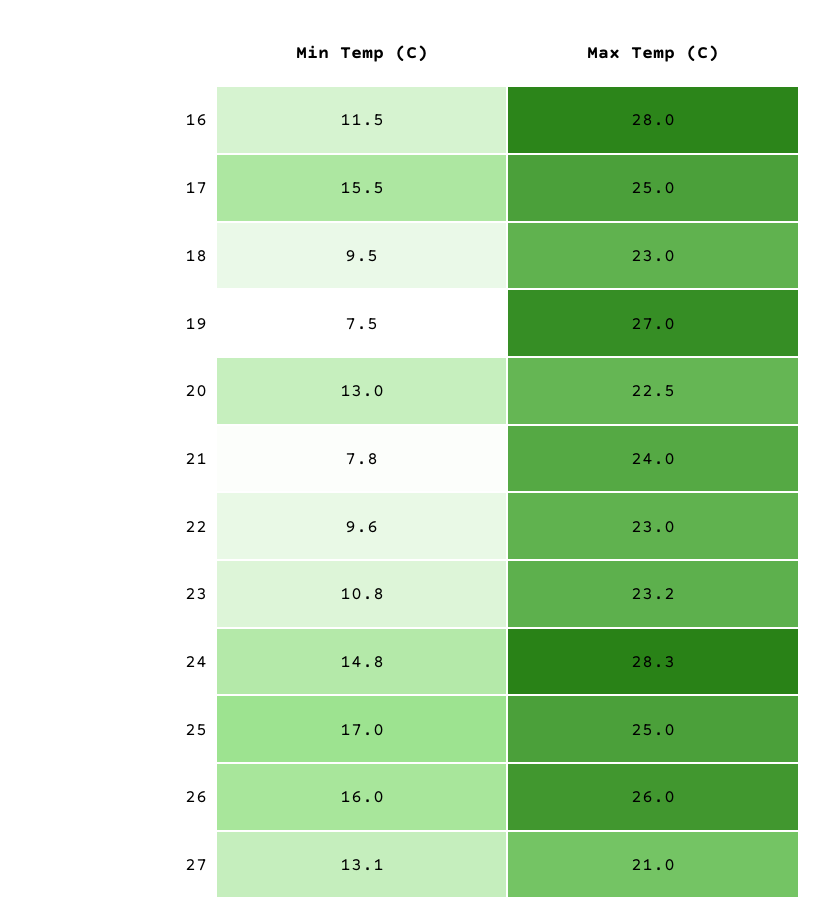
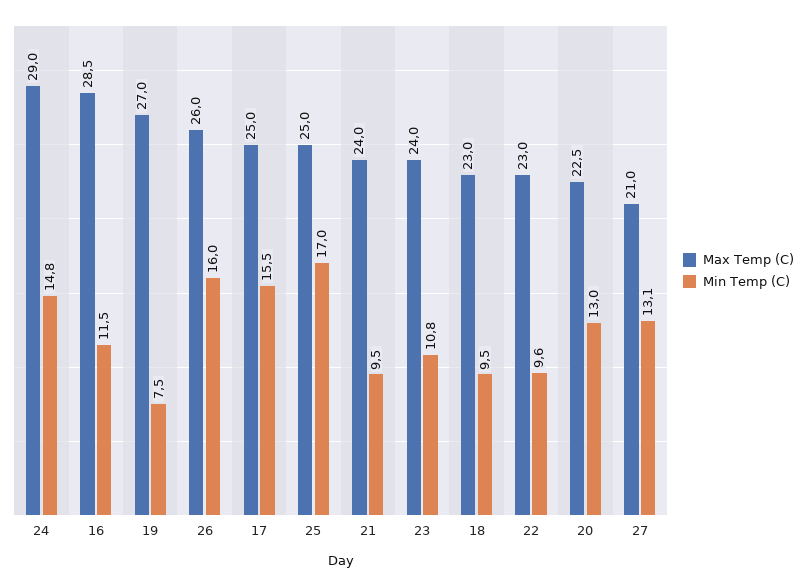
Max Temp (C), 16: 28 -> 28.5
Min Temp (C), 21: 7.8 -> 9.5
Max Temp (C), 23: 23.2 -> 24
Max Temp (C), 24: 28.3 -> 29

